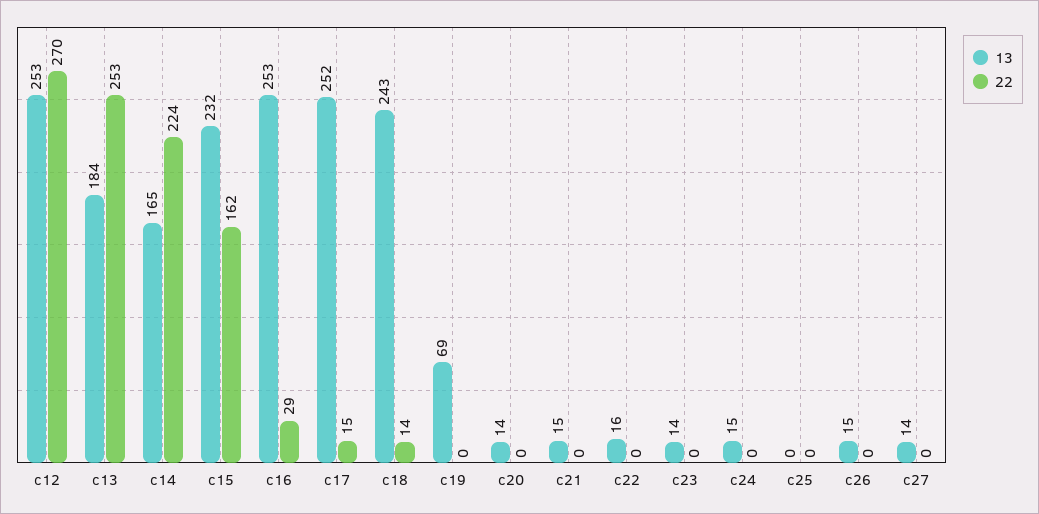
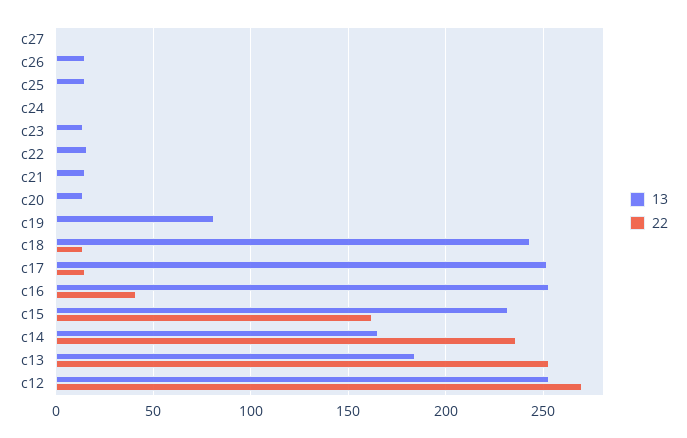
22, c14: 224 -> 235
22, c16: 29 -> 40
13, c19: 69 -> 80
13, c24: 15 -> 0
13, c25: 0 -> 15
13, c27: 14 -> 0

